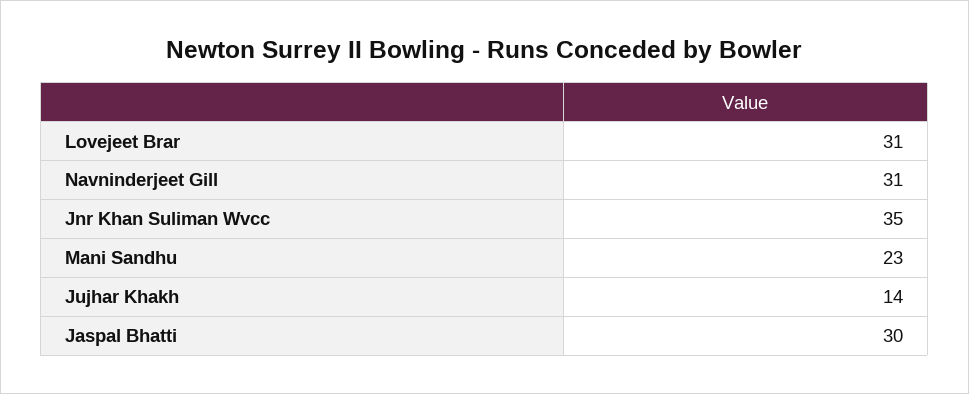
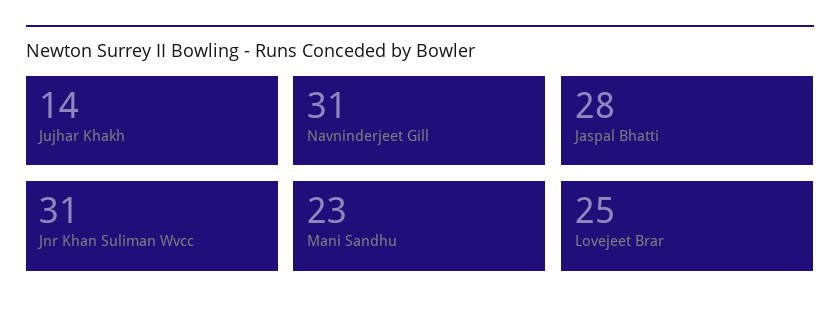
Lovejeet Brar: 31 -> 25
Jnr Khan Suliman Wvcc: 35 -> 31
Jaspal Bhatti: 30 -> 28

